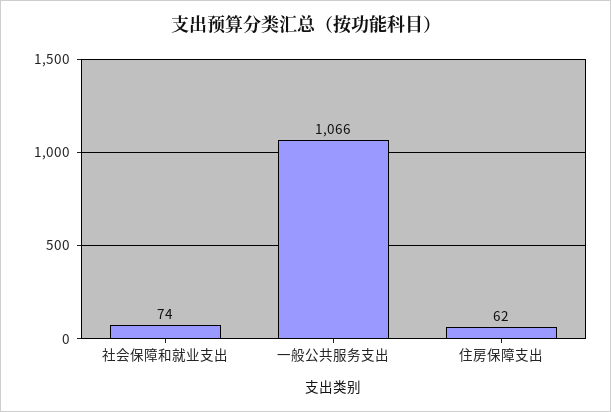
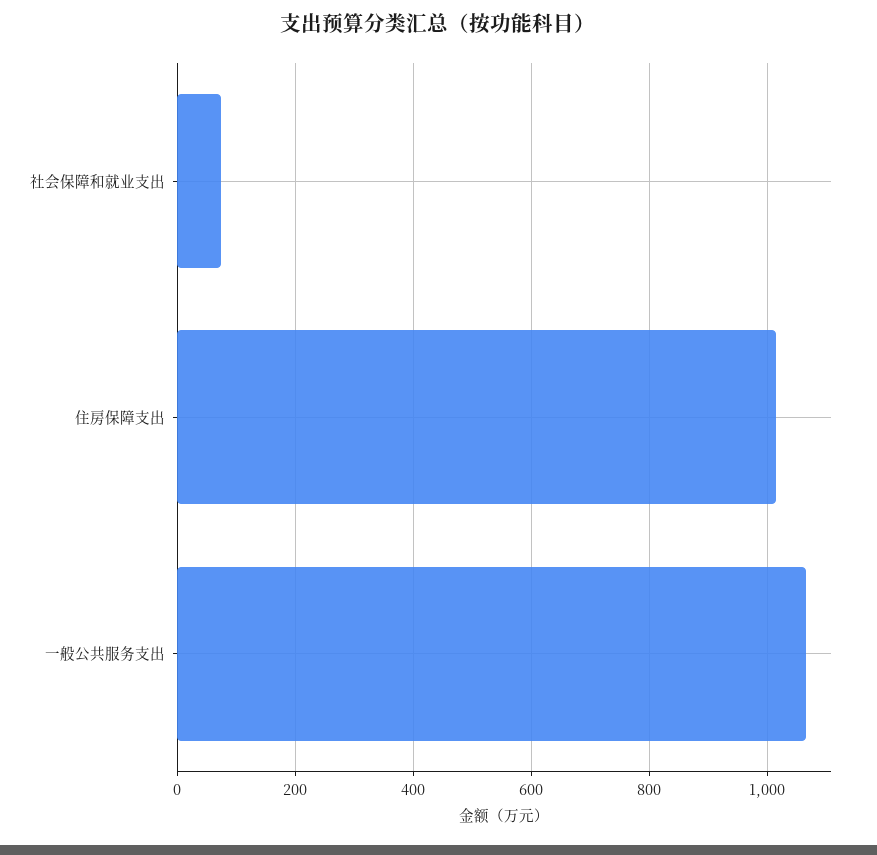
住房保障支出: 62 -> 1020

